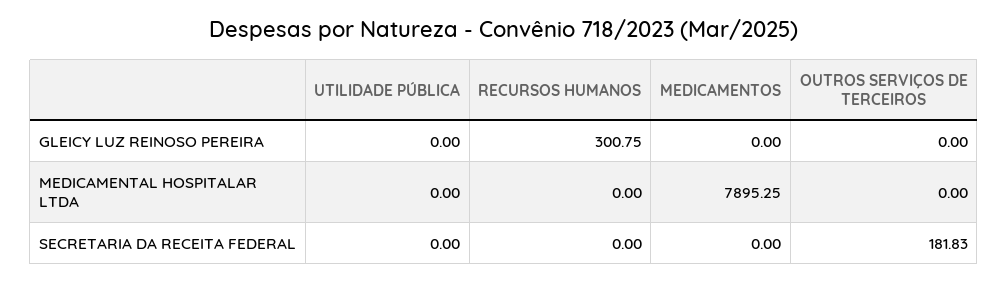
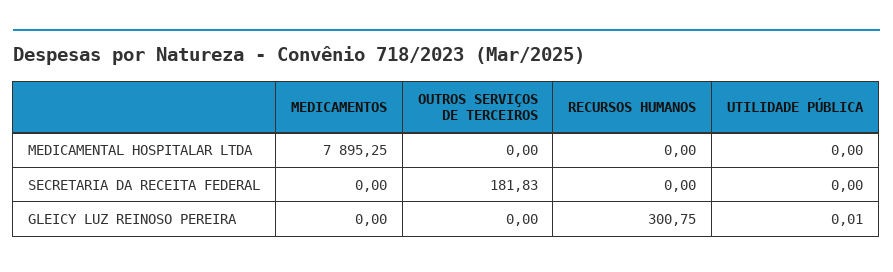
UTILIDADE PÚBLICA, GLEICY LUZ REINOSO PEREIRA: 0 -> 0.01

